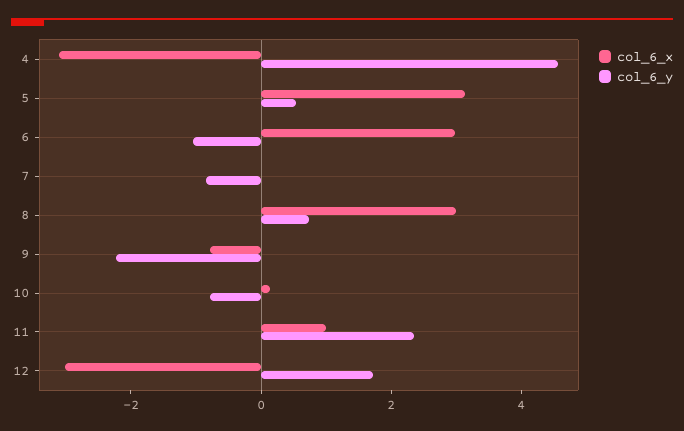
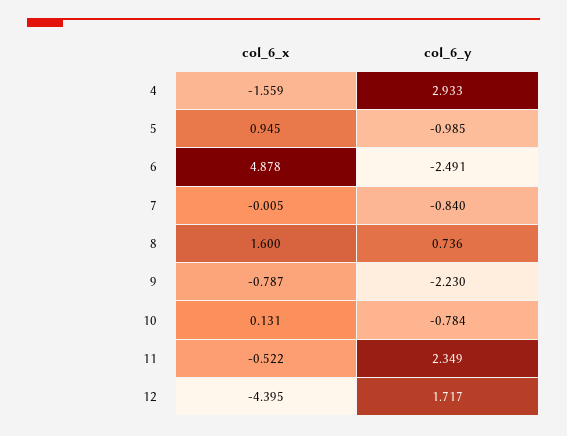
col_6_x, 4: -3 -> -1.559
col_6_y, 4: 4.5 -> 2.933
col_6_x, 5: 3 -> 0.945
col_6_y, 5: 0.5 -> -0.985
col_6_x, 6: 3 -> 4.878
col_6_y, 6: -1 -> -2.491
col_6_x, 8: 3 -> 1.6
col_6_x, 11: 1 -> -0.522
col_6_x, 12: -3 -> -4.395

